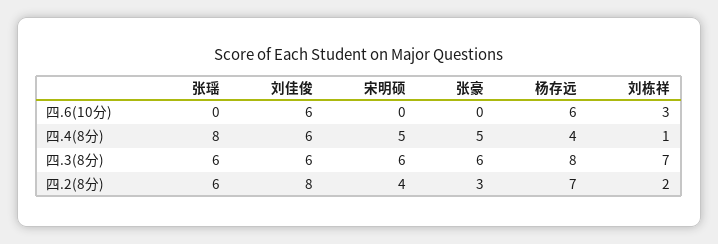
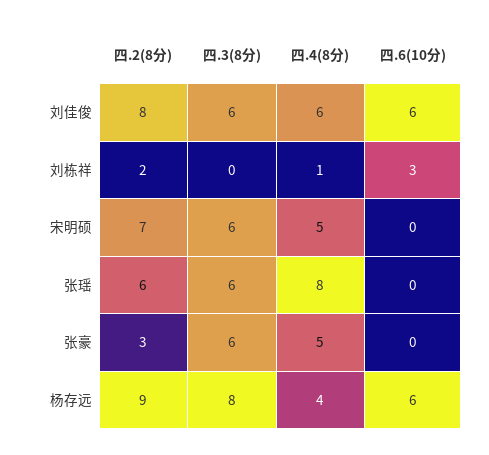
刘栋祥, 四.3(8分): 7 -> 0
宋明硕, 四.2(8分): 4 -> 7
杨存远, 四.2(8分): 7 -> 9

